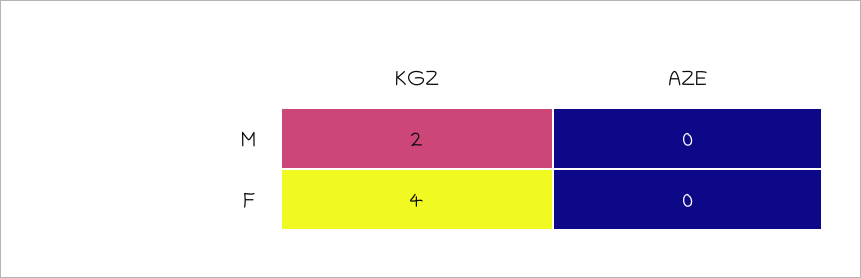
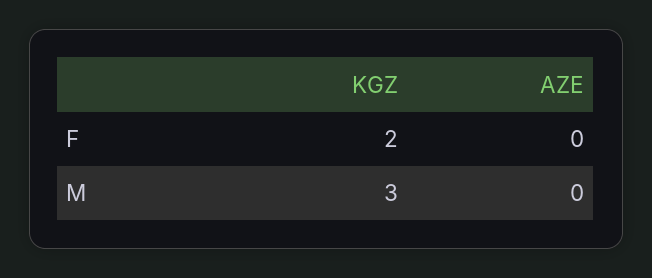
KGZ, M: 2 -> 3
KGZ, F: 4 -> 2

